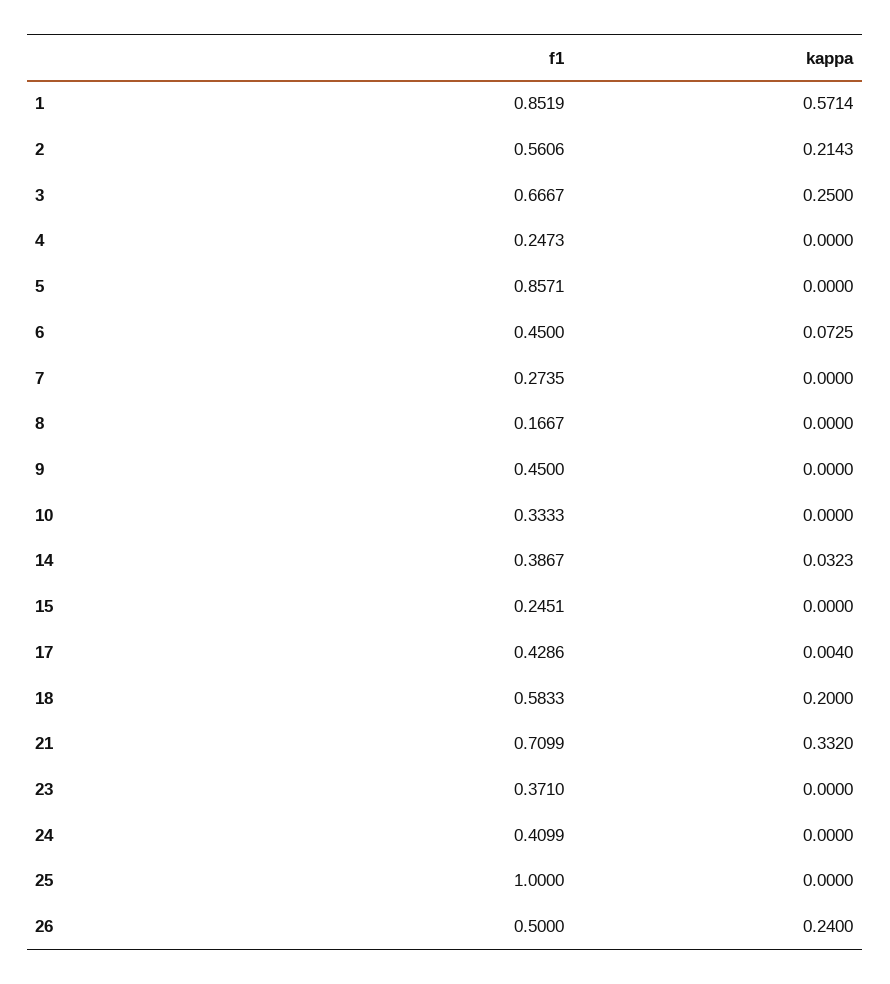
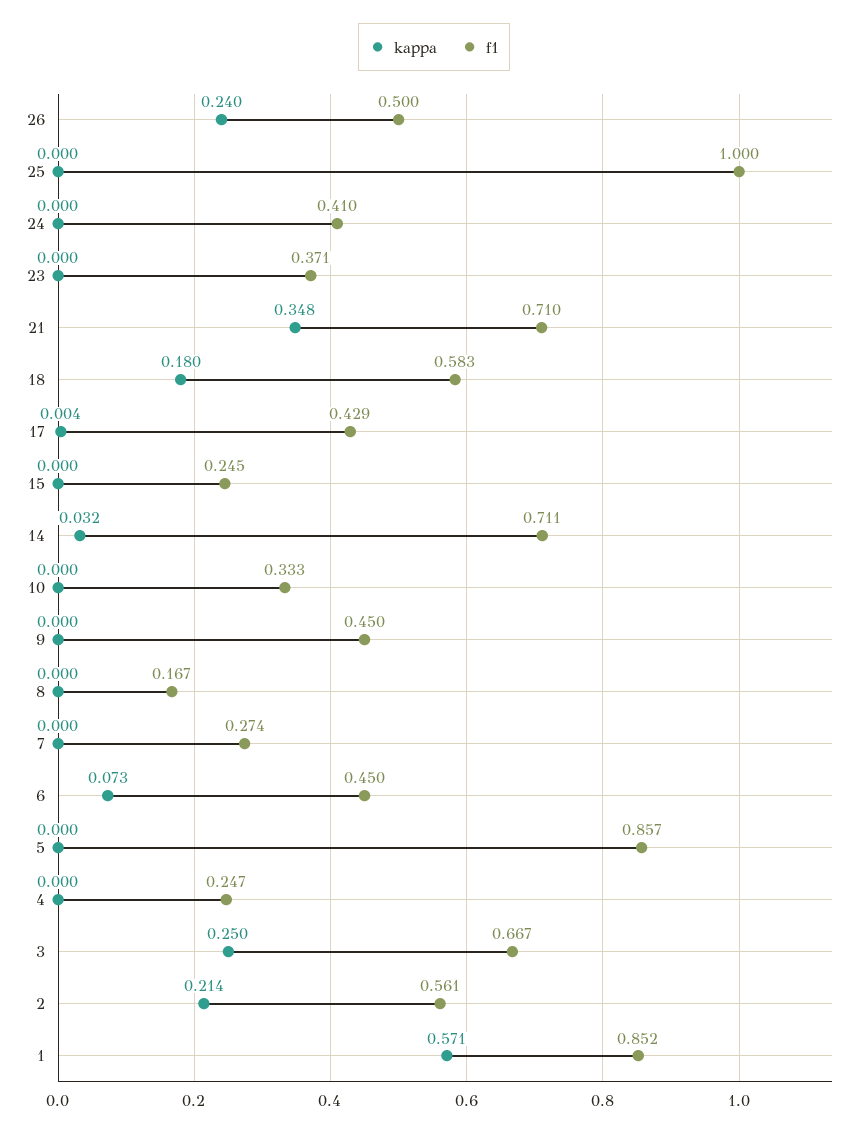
f1, 14: 0.3867 -> 0.711
kappa, 18: 0.2 -> 0.18
kappa, 21: 0.332 -> 0.348

